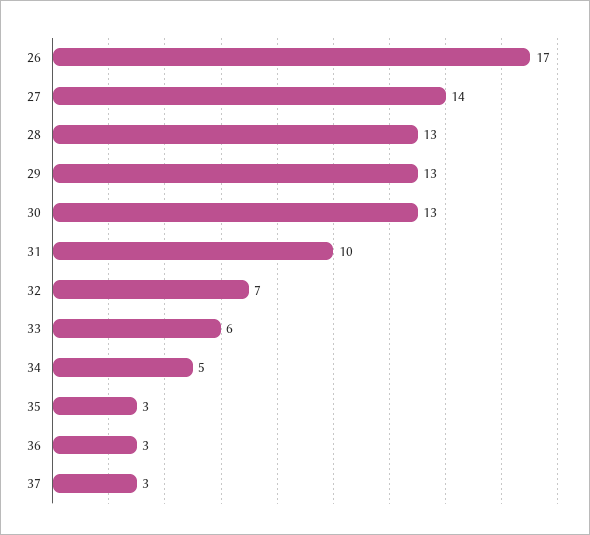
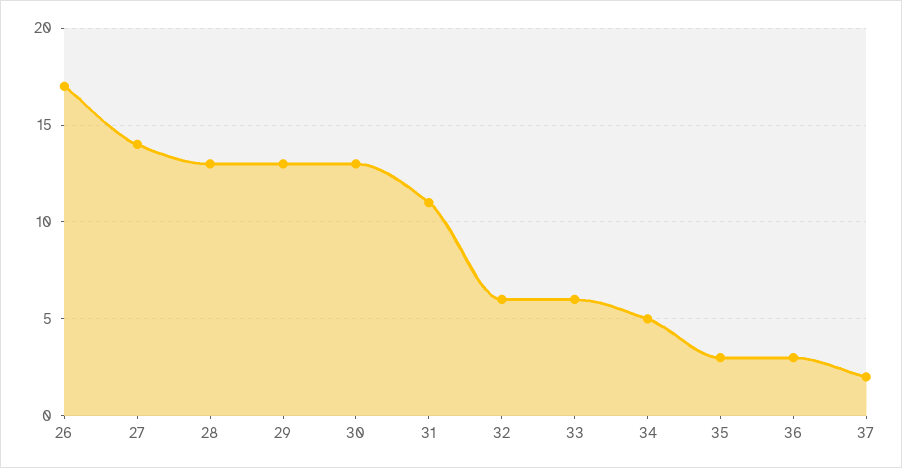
31: 10 -> 11
32: 7 -> 6
37: 3 -> 2

